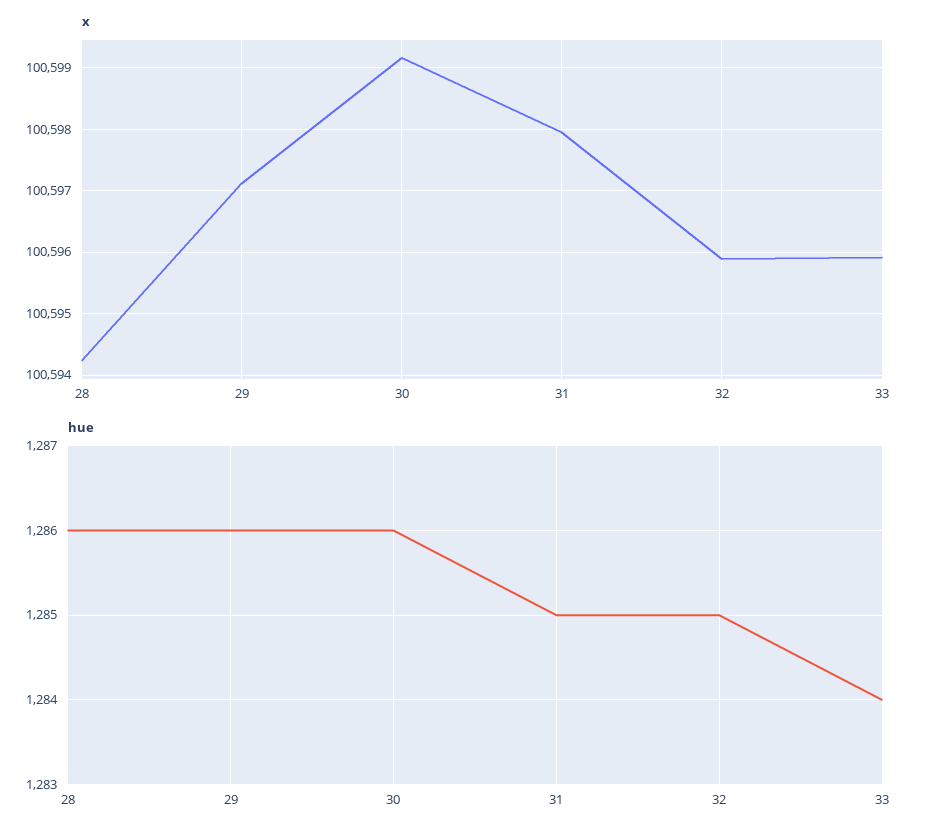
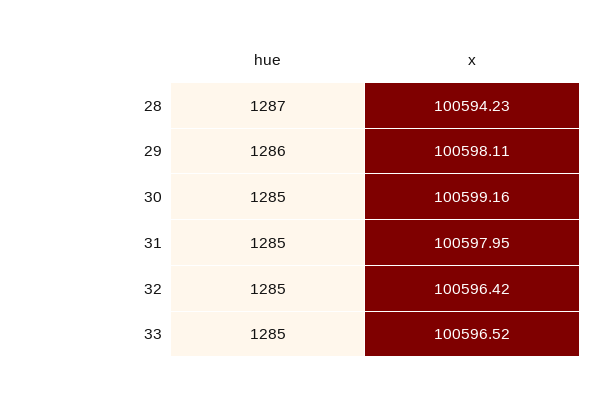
x, 29: 100597.1 -> 100598.11
x, 32: 100595.9 -> 100596.42
x, 33: 100595.9 -> 100596.52
hue, 28: 1286 -> 1287
hue, 30: 1286 -> 1285
hue, 33: 1284 -> 1285

